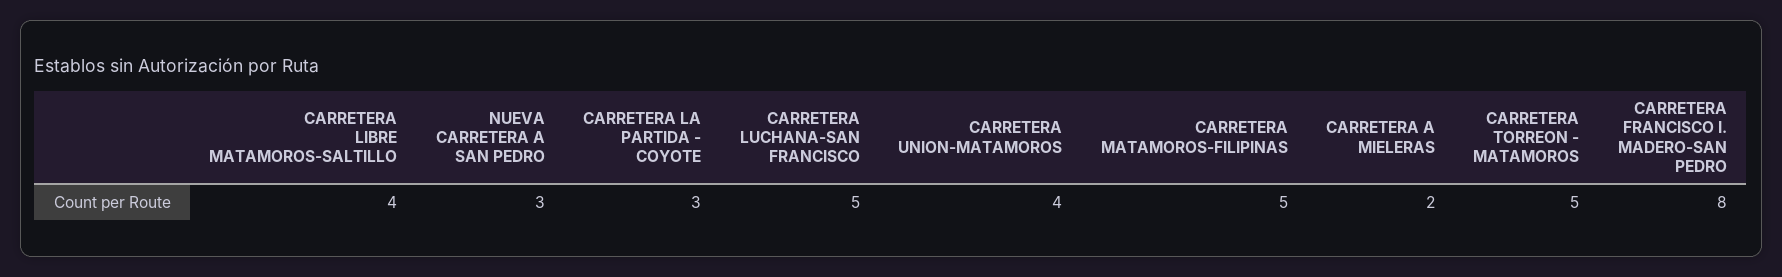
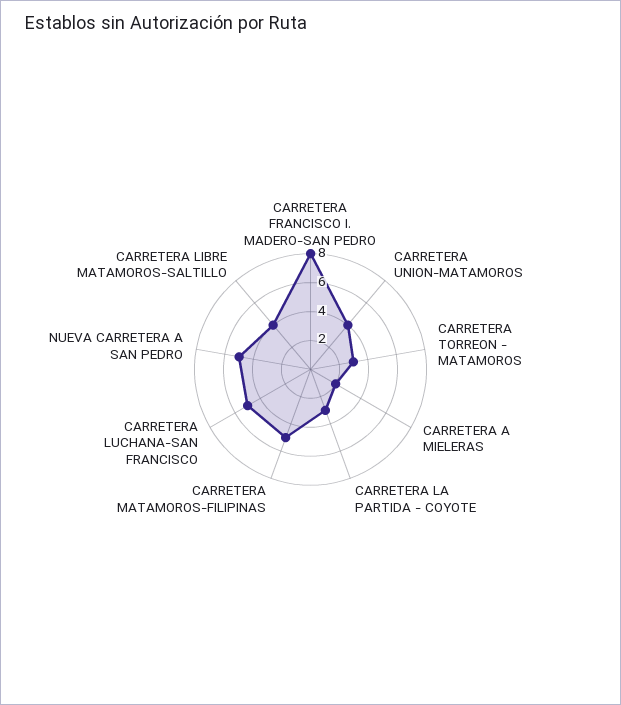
NUEVA CARRETERA A SAN PEDRO: 3 -> 5
CARRETERA TORREON - MATAMOROS: 5 -> 3

